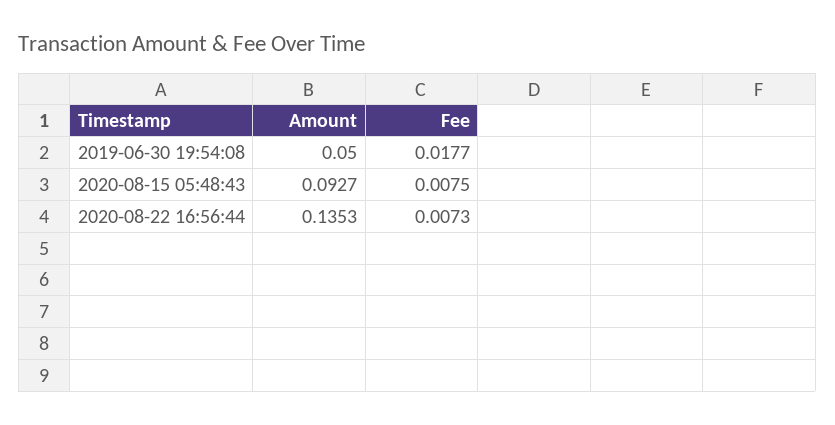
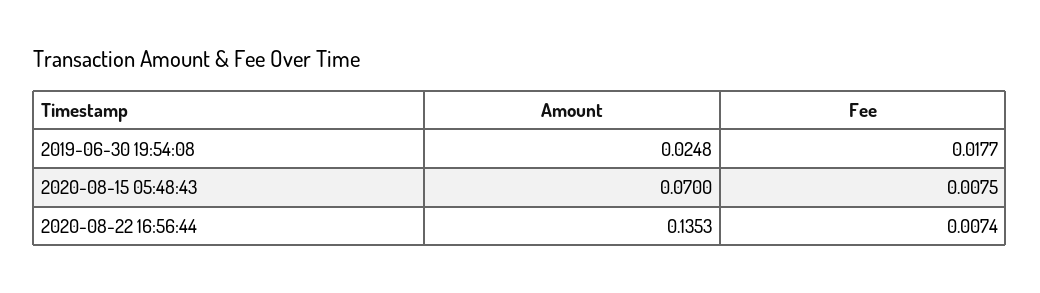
Amount, 2019-06-30 19:54:08: 0.05 -> 0.0248
Amount, 2020-08-15 05:48:43: 0.0927 -> 0.07
Fee, 2020-08-22 16:56:44: 0.0073 -> 0.0074

